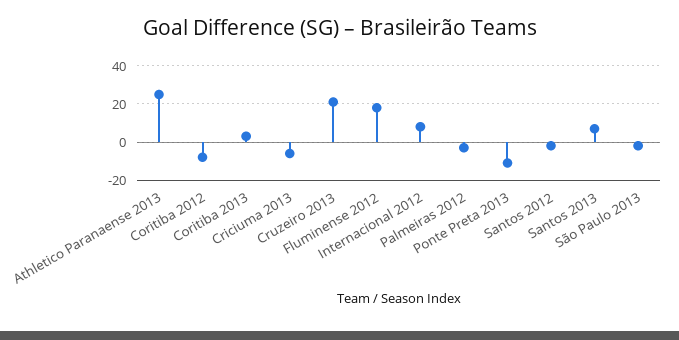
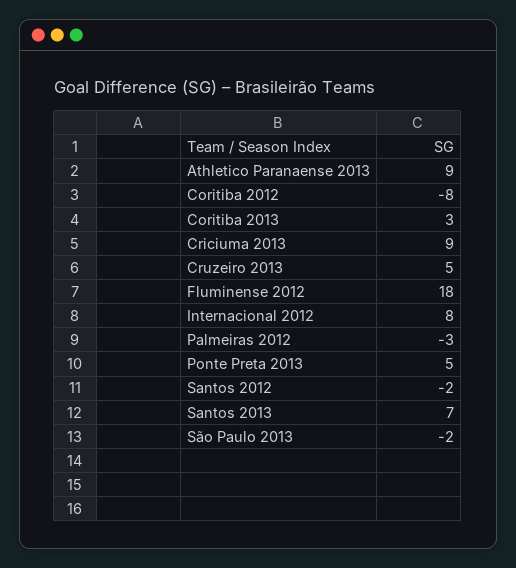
Athletico Paranaense 2013: 25 -> 9
Criciuma 2013: -5 -> 9
Cruzeiro 2013: 20 -> 5
Ponte Preta 2013: -10 -> 5

